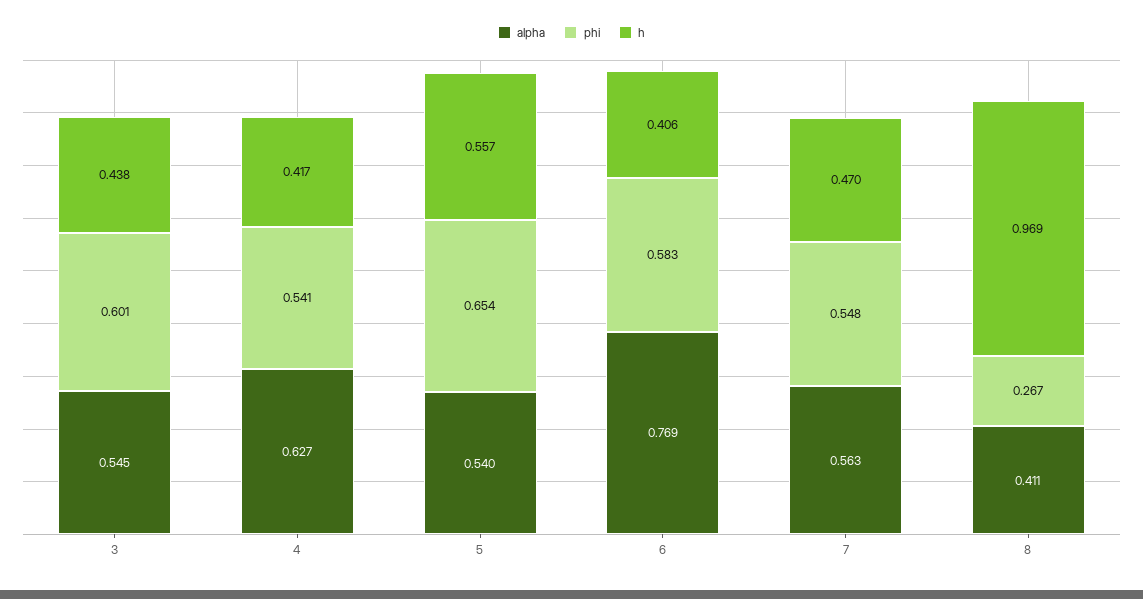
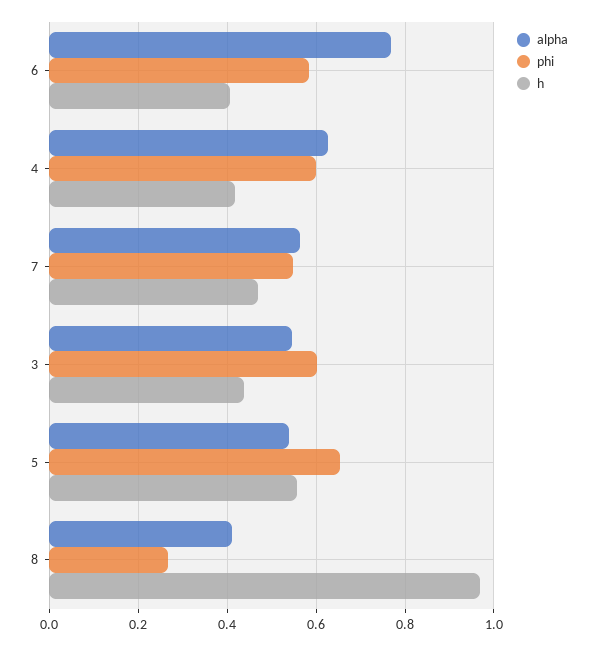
phi, 4: 0.541 -> 0.6

